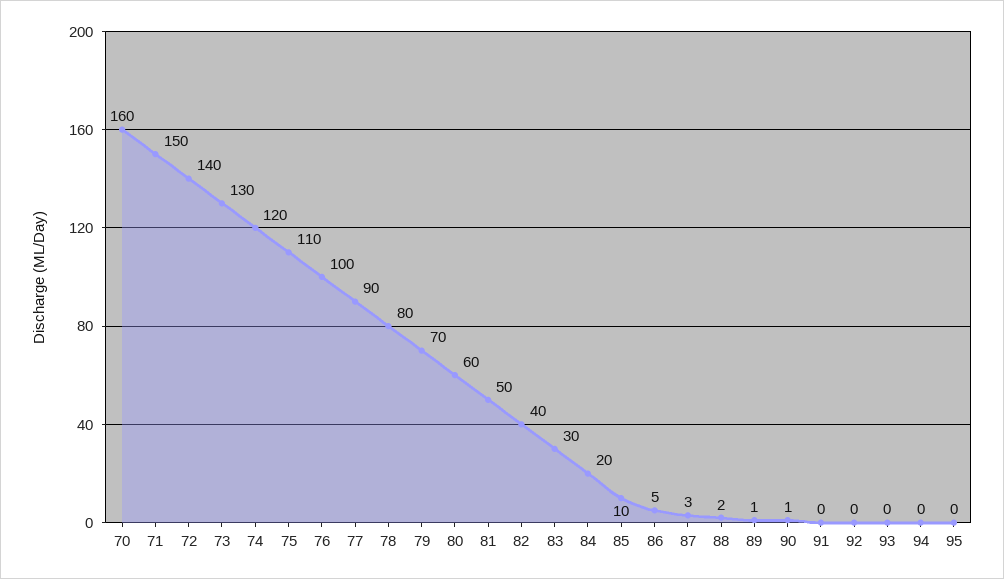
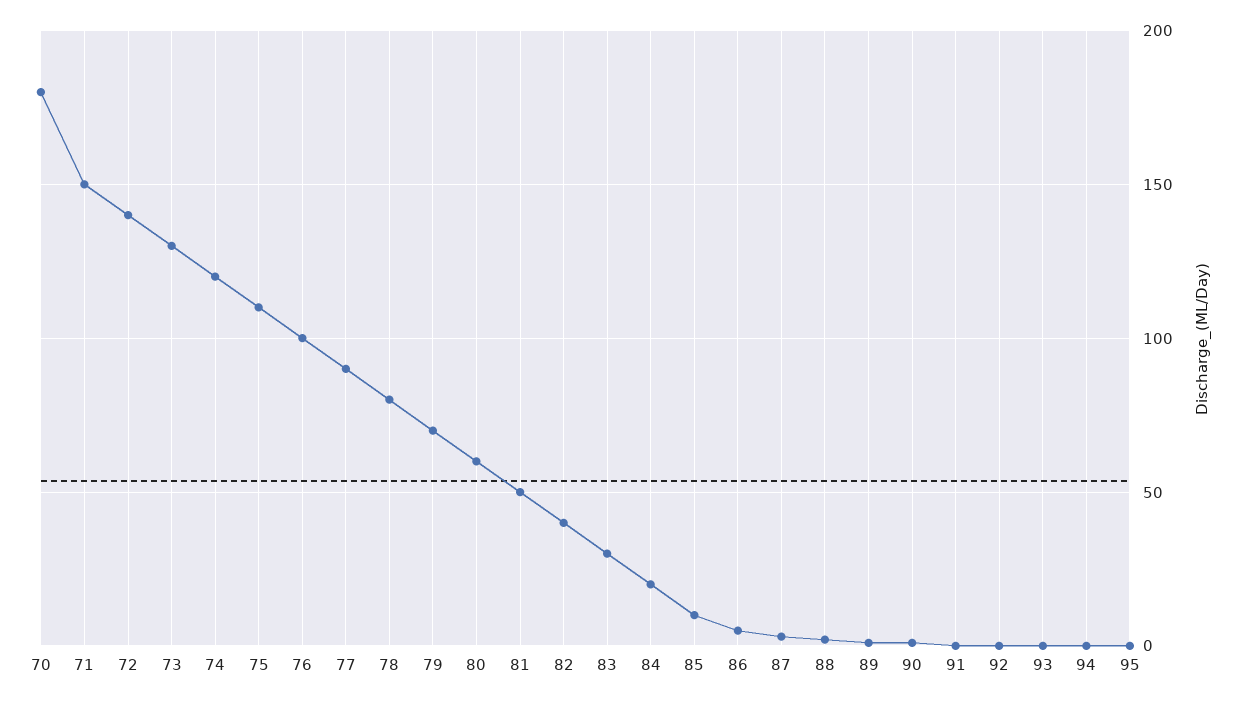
70: 160 -> 180

